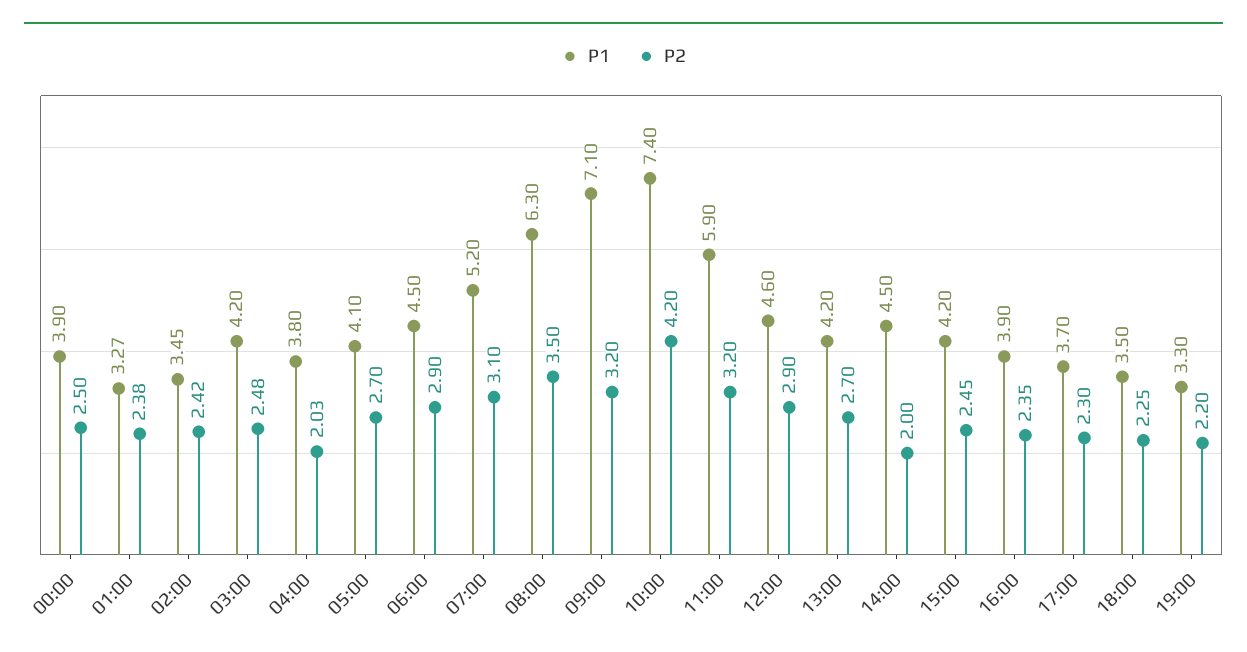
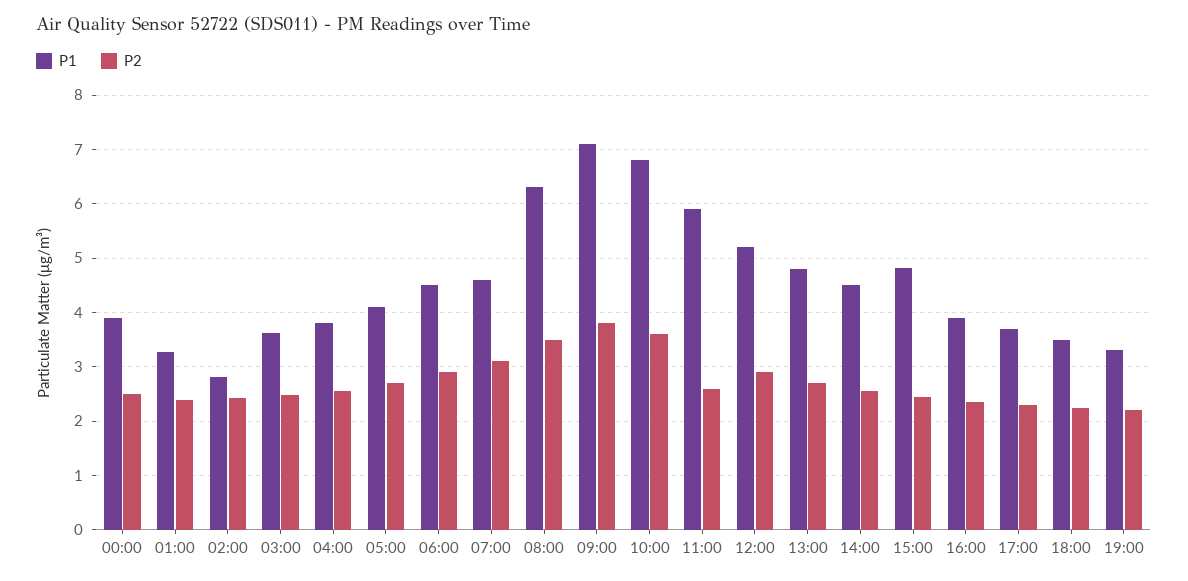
P1, 02:00: 3.45 -> 2.8
P1, 03:00: 4.2 -> 3.6
P2, 04:00: 2.03 -> 2.6
P1, 07:00: 5.2 -> 4.6
P2, 09:00: 3.2 -> 3.8
P1, 10:00: 7.4 -> 6.8
P2, 10:00: 4.2 -> 3.6
P2, 11:00: 3.2 -> 2.6
P1, 12:00: 4.6 -> 5.2
P1, 13:00: 4.2 -> 4.8
P2, 14:00: 2 -> 2.6
P1, 15:00: 4.2 -> 4.8

